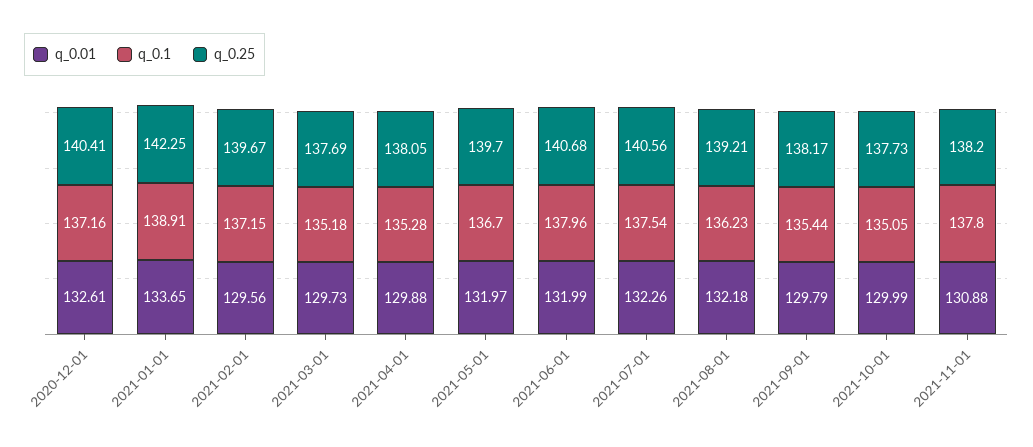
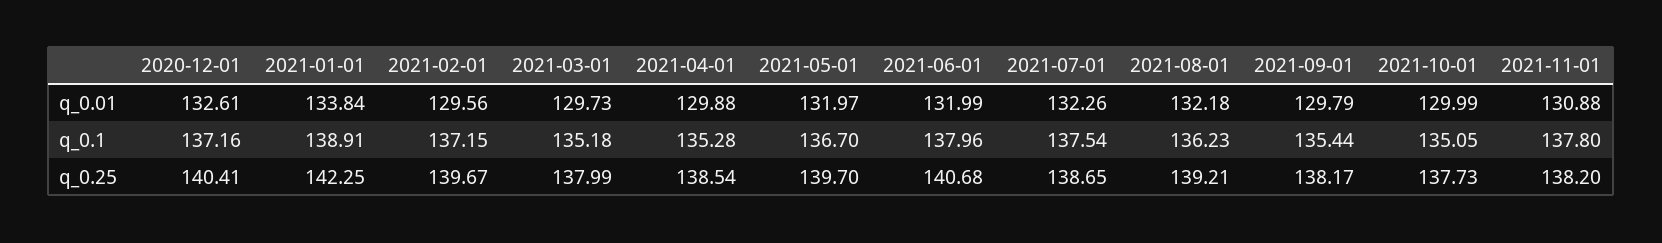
q_0.01, 2021-01-01: 133.65 -> 133.84
q_0.25, 2021-03-01: 137.69 -> 137.99
q_0.25, 2021-04-01: 138.05 -> 138.54
q_0.25, 2021-07-01: 140.56 -> 138.65

